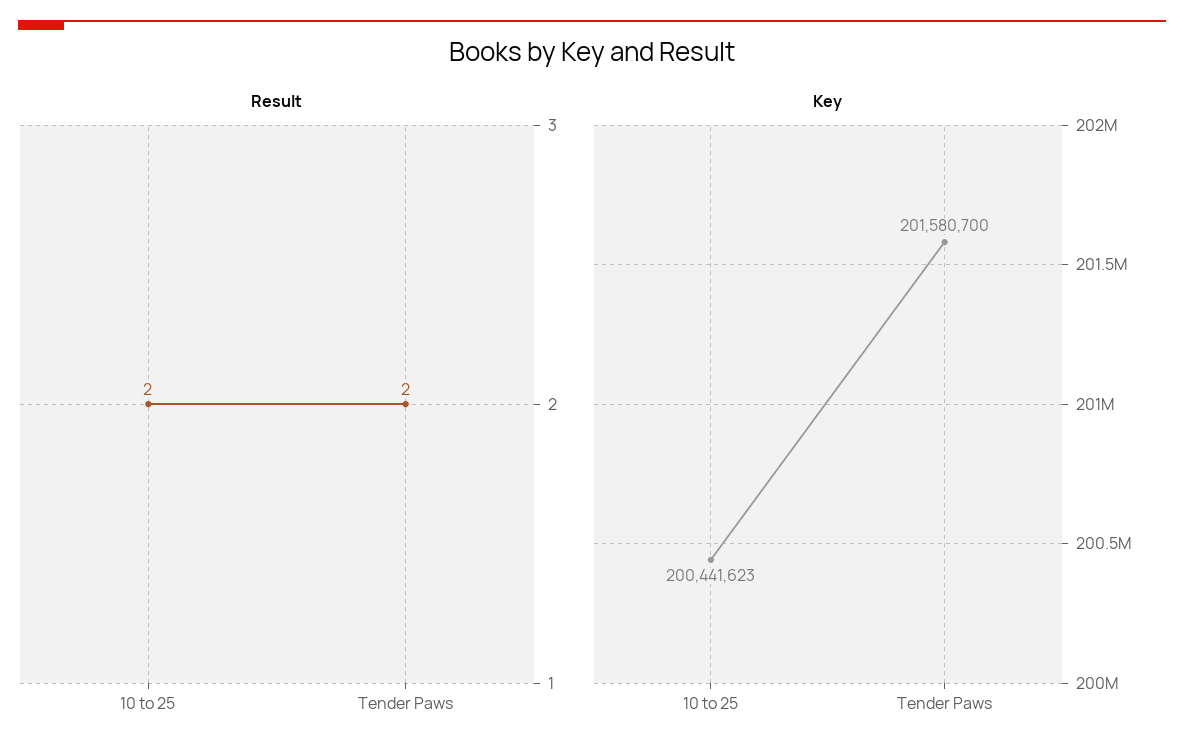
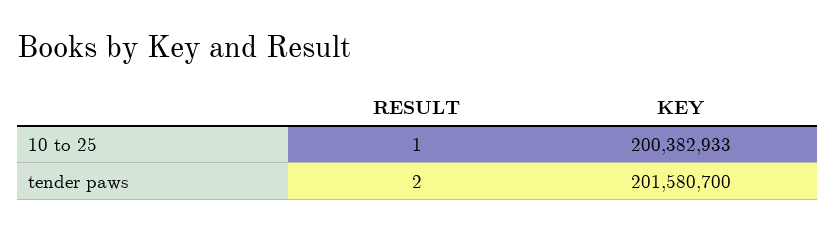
Result, 10 to 25: 2 -> 1
Key, 10 to 25: 200441623 -> 200382933

